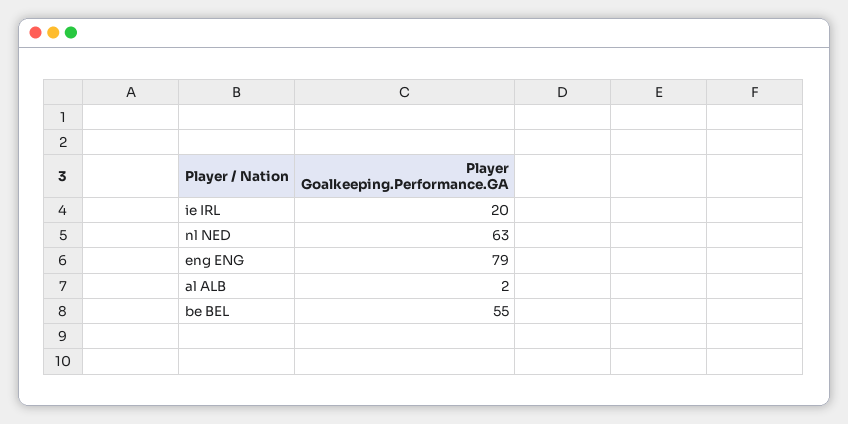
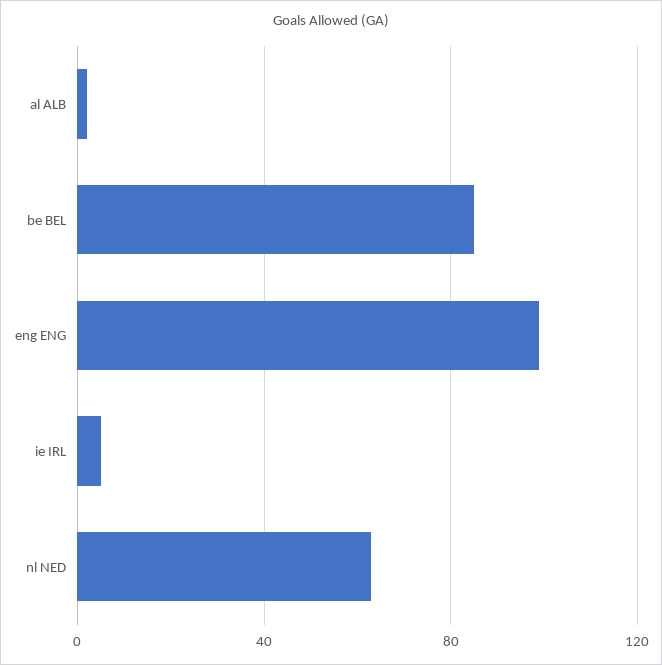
ie IRL: 20 -> 5
eng ENG: 79 -> 100
be BEL: 55 -> 85

